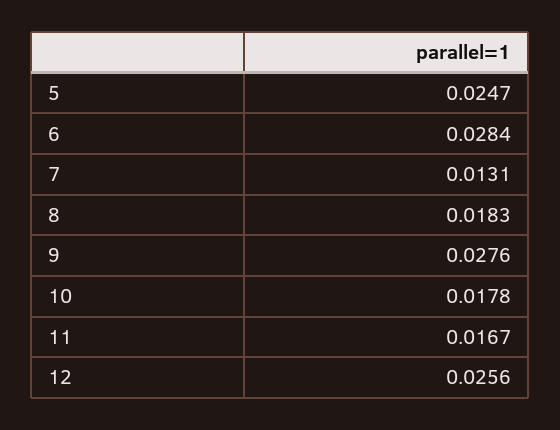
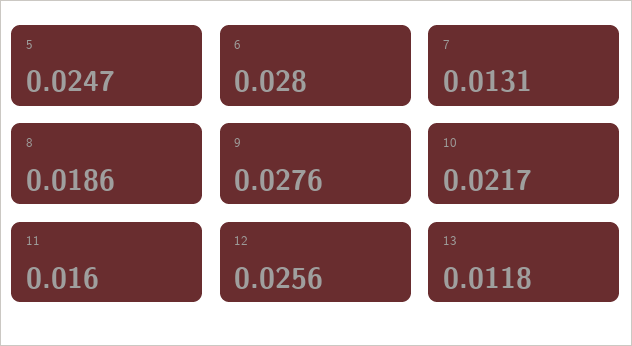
6: 0.0284 -> 0.028
8: 0.0183 -> 0.0186
10: 0.0178 -> 0.0217
11: 0.0167 -> 0.016
13: none -> 0.0118

